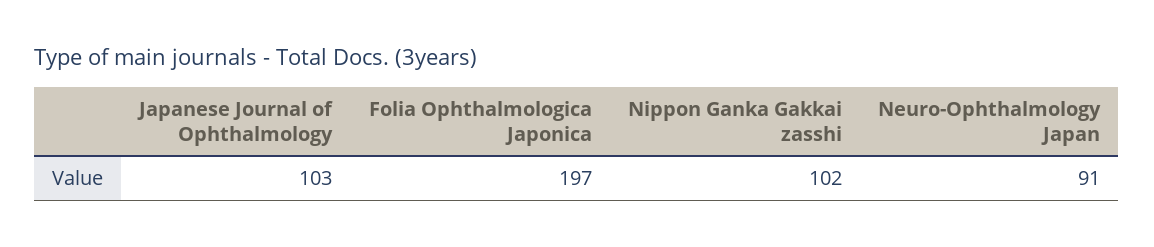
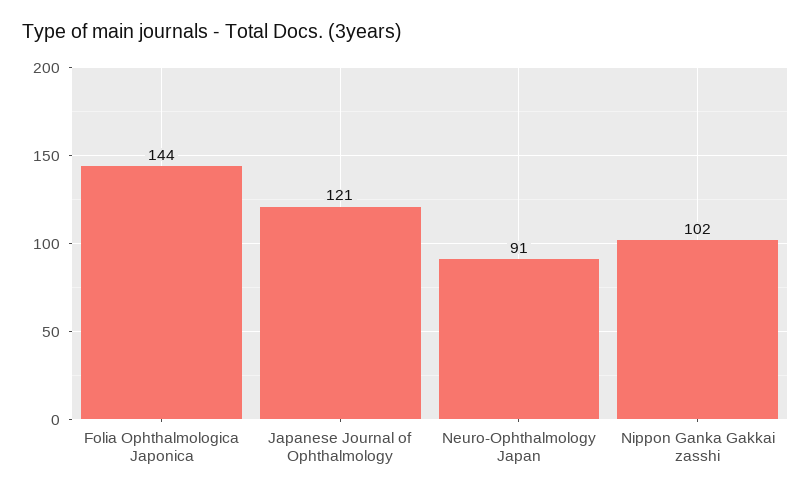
Japanese Journal of Ophthalmology: 103 -> 121
Folia Ophthalmologica Japonica: 197 -> 144

